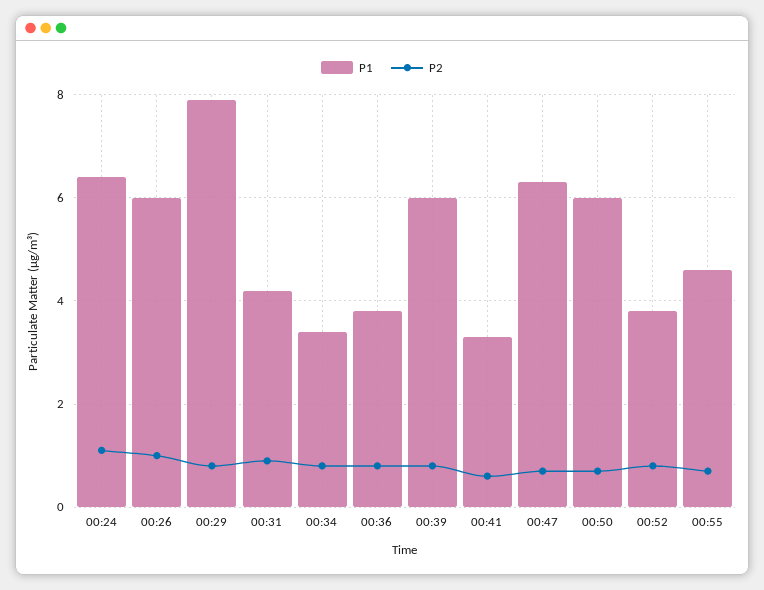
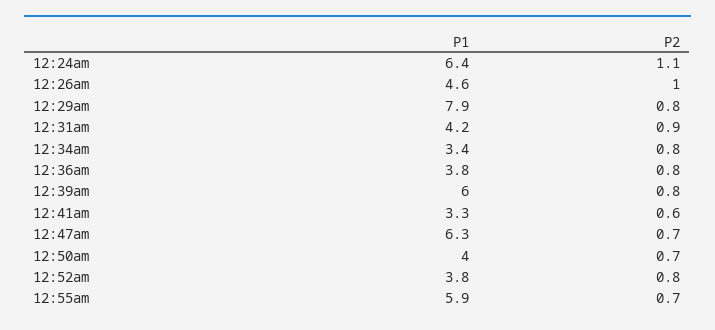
P1, 00:26: 6 -> 4.6
P1, 00:50: 6 -> 4
P1, 00:55: 4.5 -> 5.9

